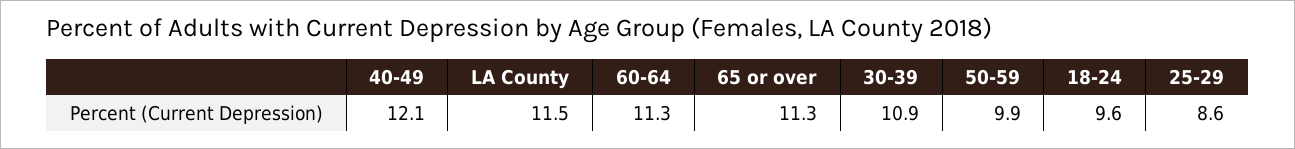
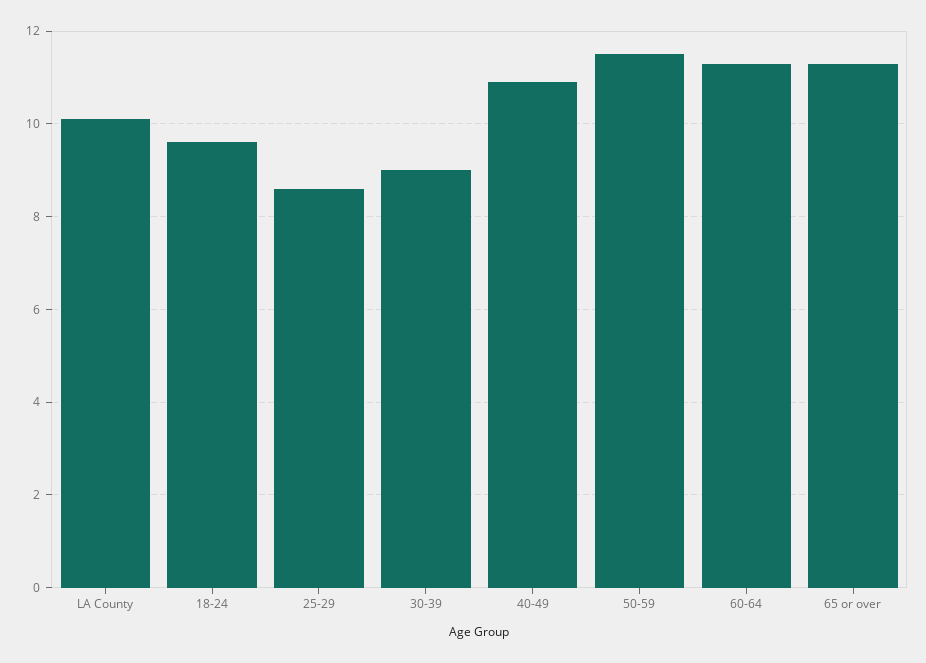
40-49: 12.1 -> 11
LA County: 11.5 -> 10
30-39: 10.9 -> 9
50-59: 9.9 -> 11.5

